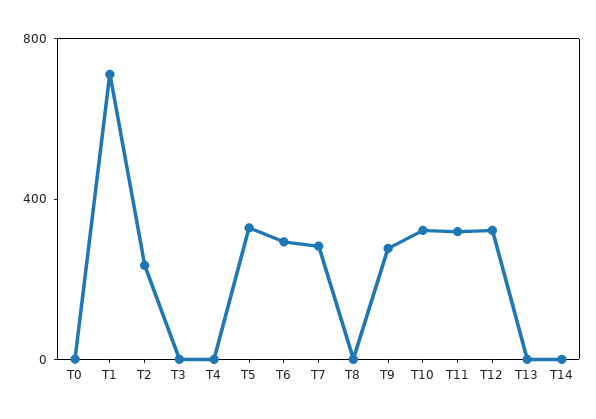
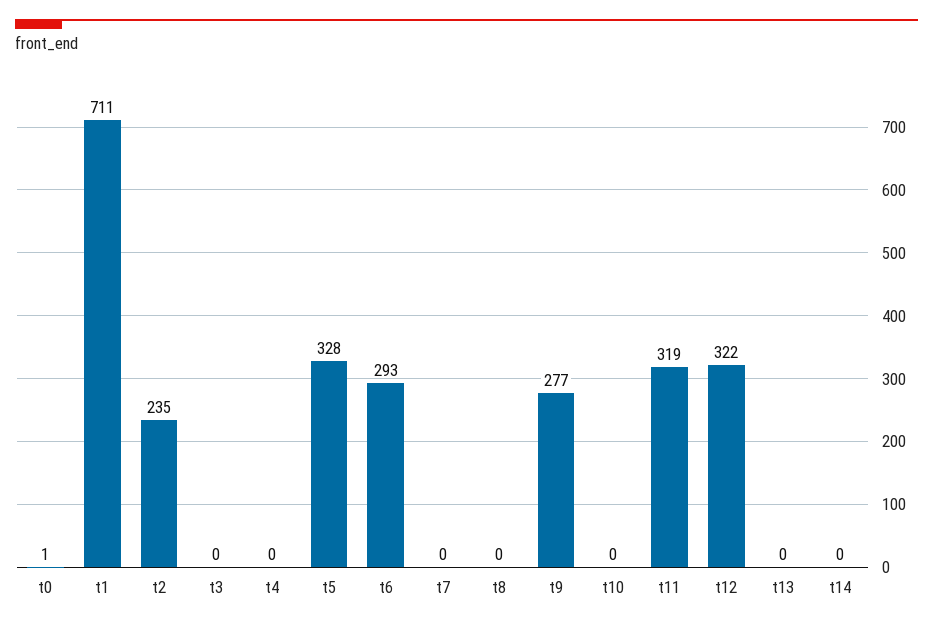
T7: 300 -> 0
T10: 300 -> 0

